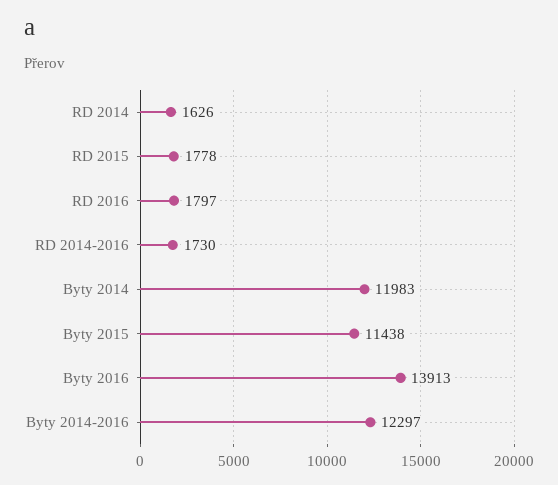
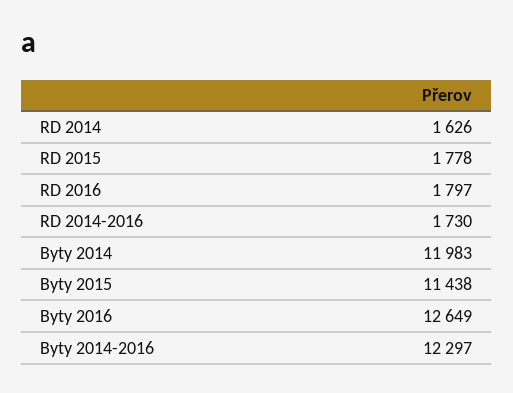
Byty 2016: 13913 -> 12649

